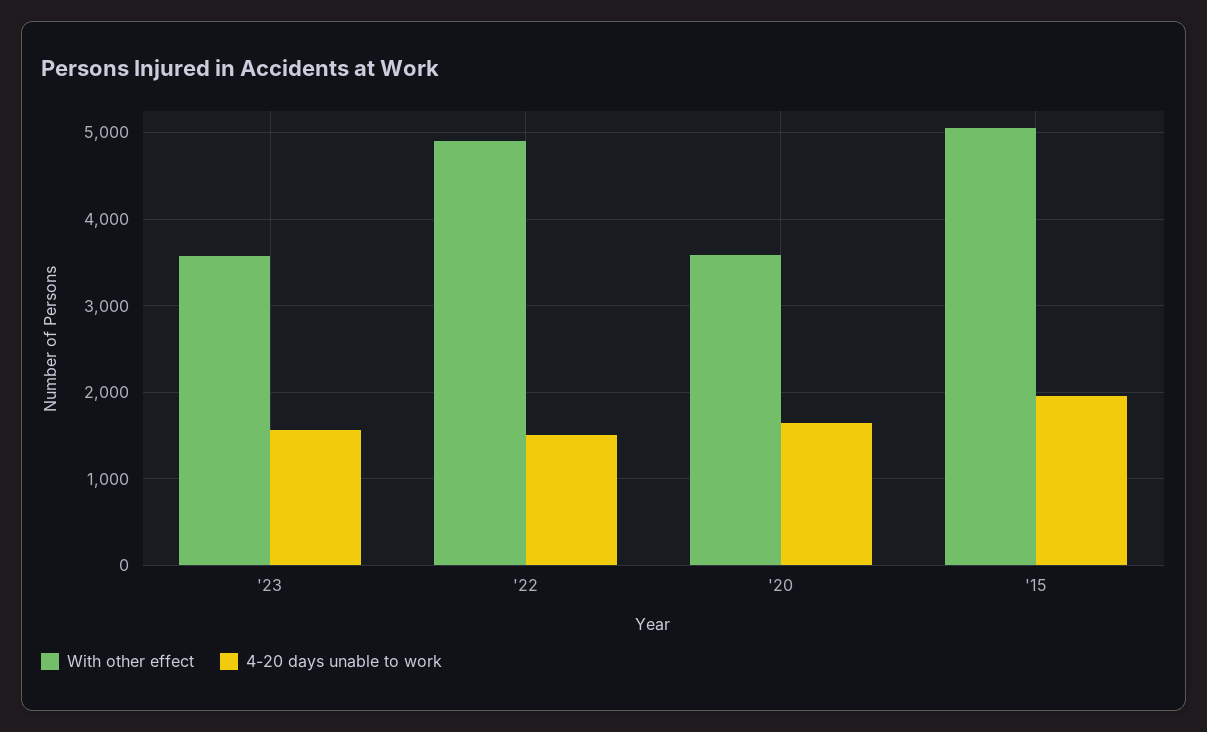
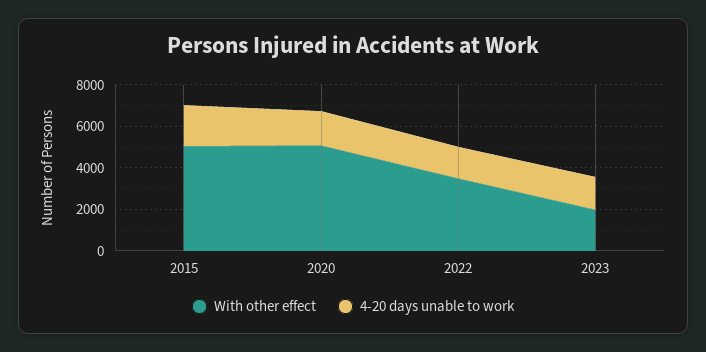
With other effect, '23: 3600 -> 2000
With other effect, '22: 4900 -> 3500
With other effect, '20: 3600 -> 5000

